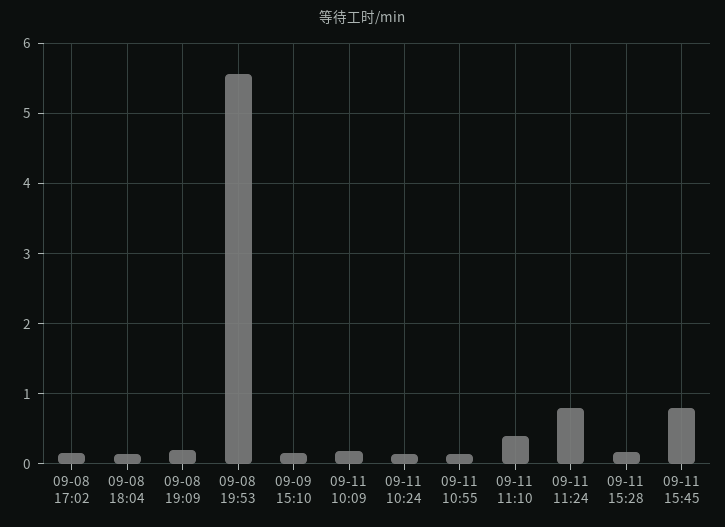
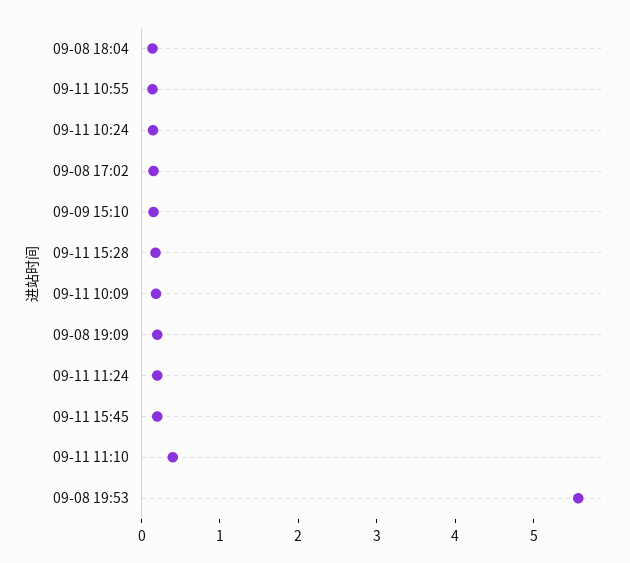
09-11 11:24: 0.8 -> 0.2
09-11 15:45: 0.8 -> 0.2

